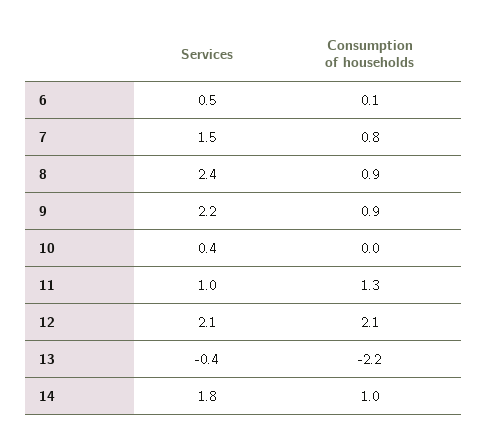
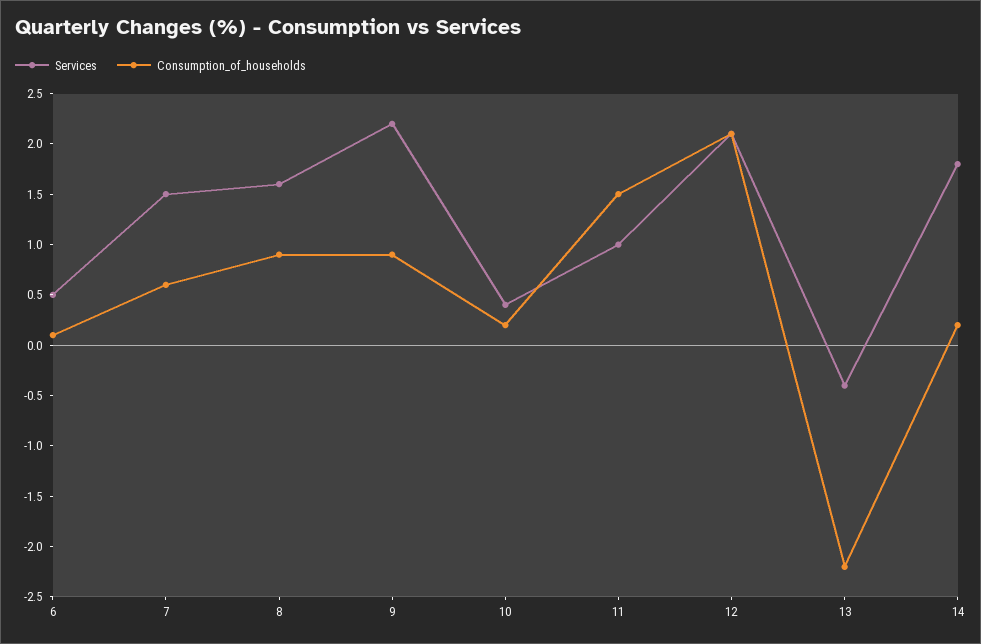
Consumption of households, 7: 0.8 -> 0.6
Services, 8: 2.4 -> 1.6
Consumption of households, 10: 0 -> 0.2
Consumption of households, 11: 1.3 -> 1.5
Consumption of households, 14: 1 -> 0.2

